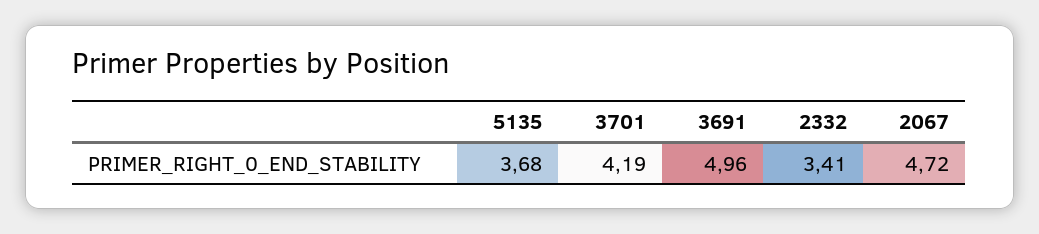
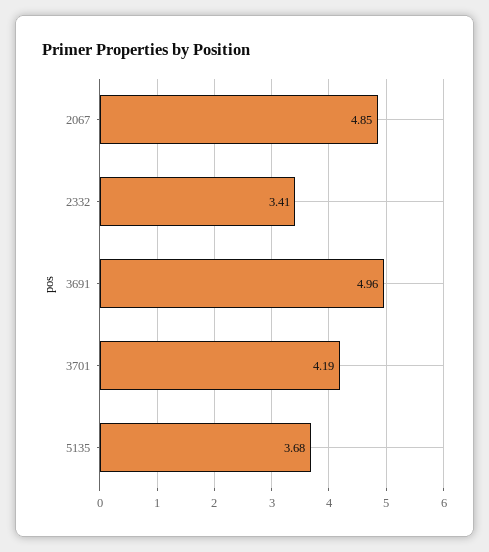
2067: 4.72 -> 4.85

